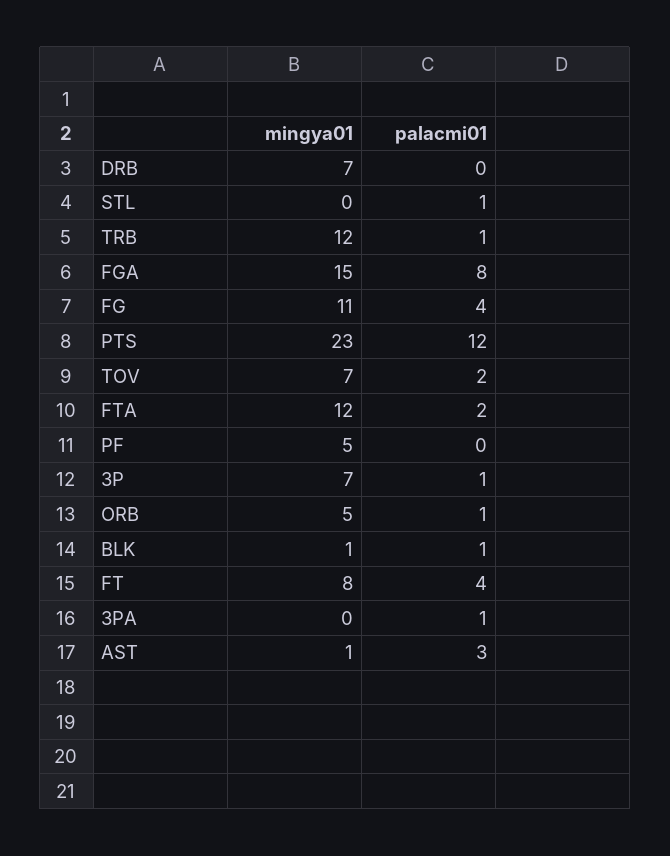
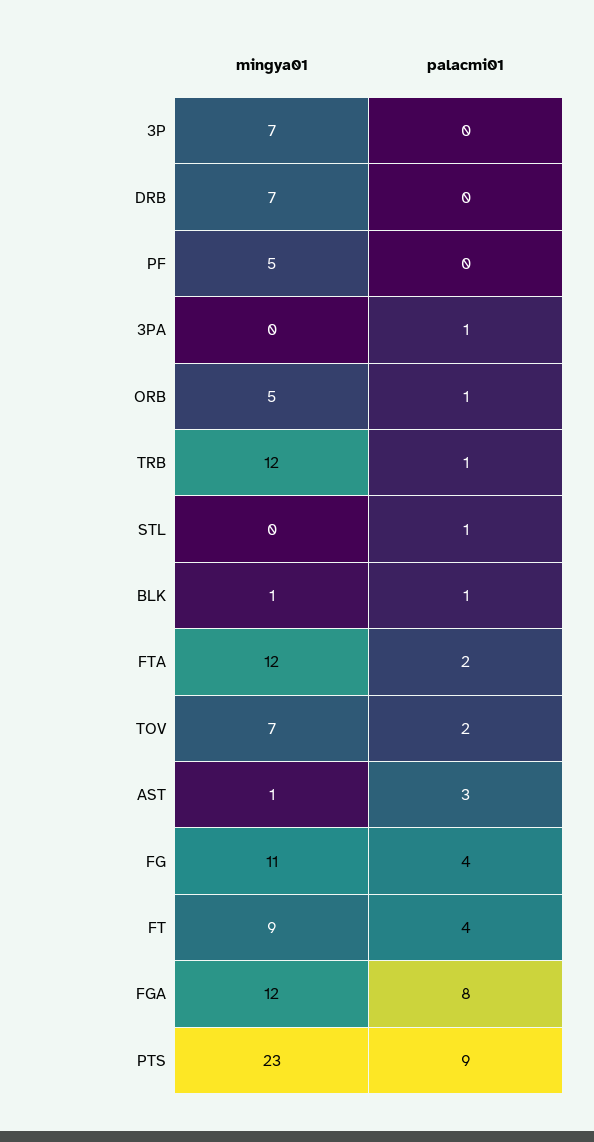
mingya01, FGA: 15 -> 12
palacmi01, PTS: 12 -> 9
palacmi01, 3P: 1 -> 0
mingya01, FT: 8 -> 9

